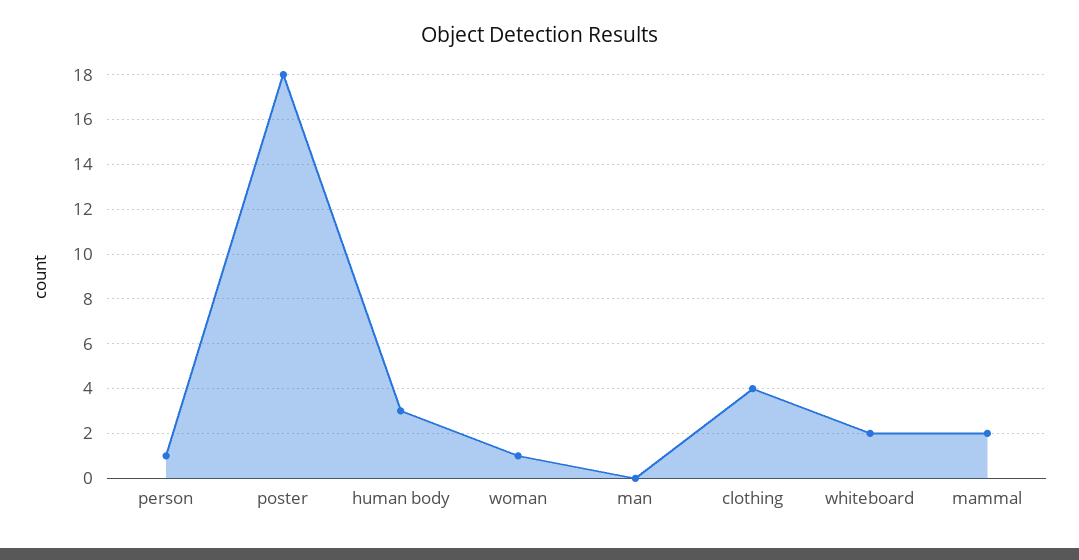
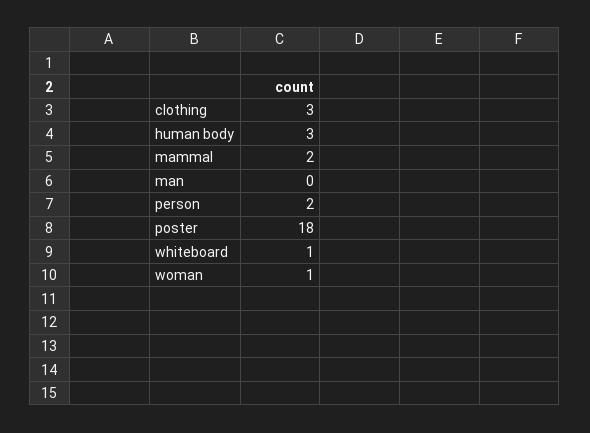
person: 1 -> 2
clothing: 4 -> 3
whiteboard: 2 -> 1

